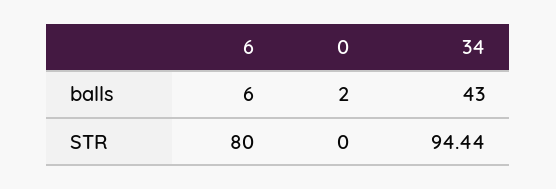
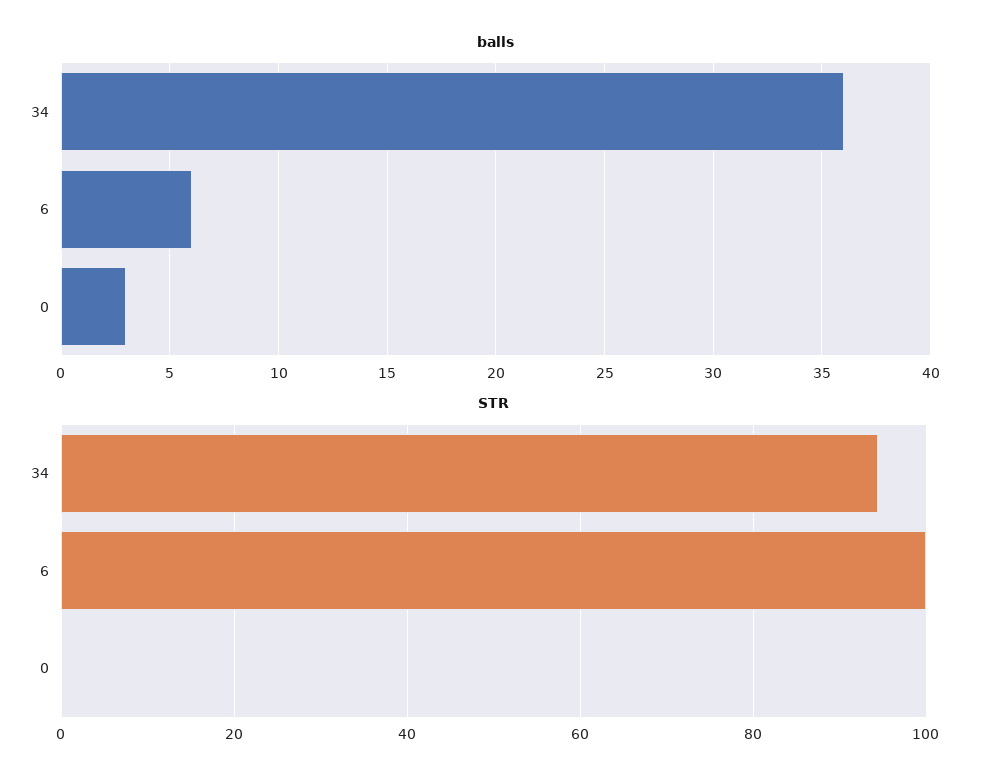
balls, 0: 2 -> 3
balls, 34: 43 -> 36
STR, 6: 80 -> 100

